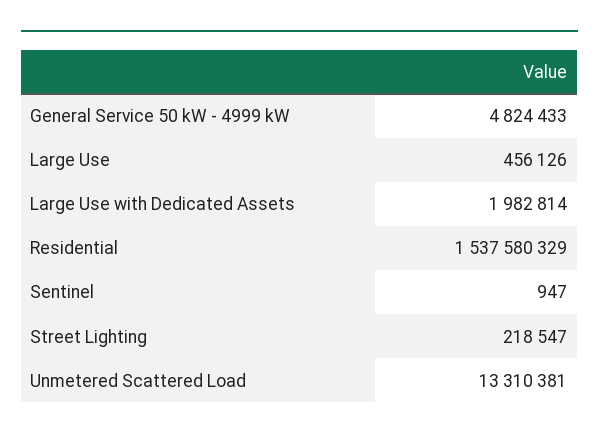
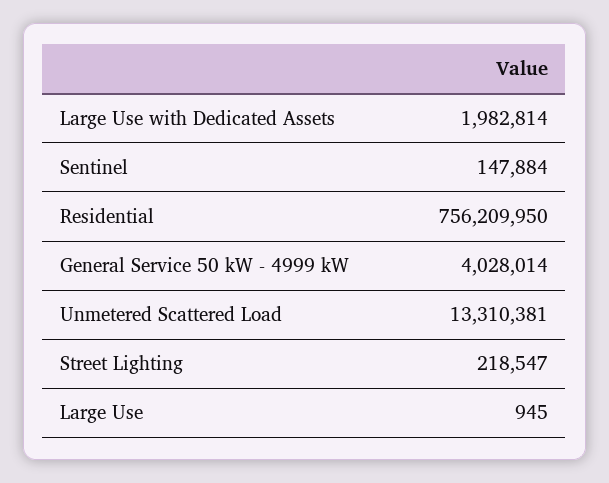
General Service 50 kW - 4999 kW: 4824433 -> 4028014
Large Use: 456126 -> 945
Residential: 1537580329 -> 756209950
Sentinel: 947 -> 147884

